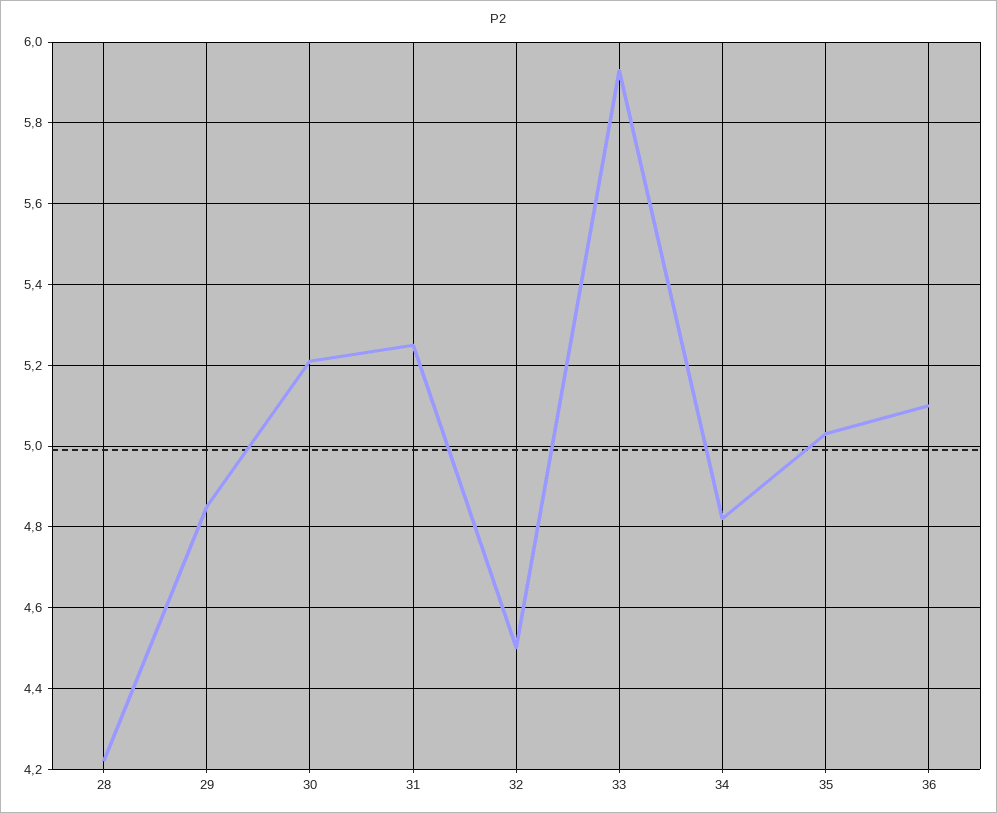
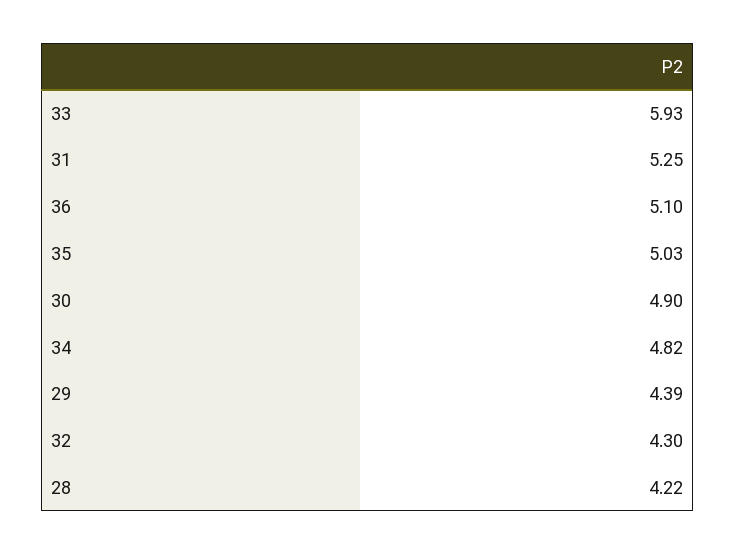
29: 4.85 -> 4.39
30: 5.2 -> 4.9
32: 4.5 -> 4.3

